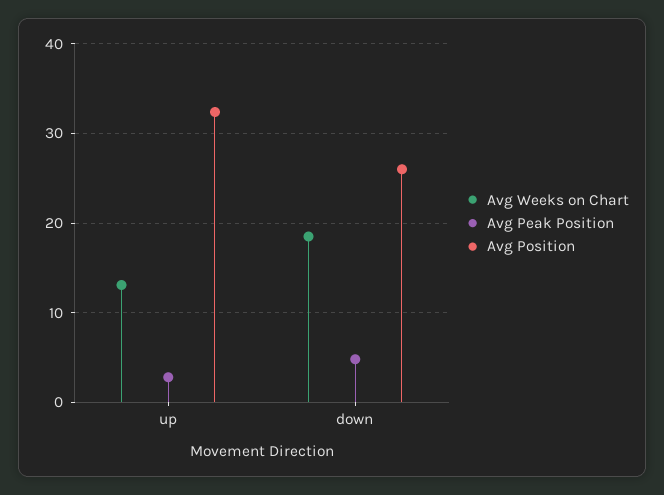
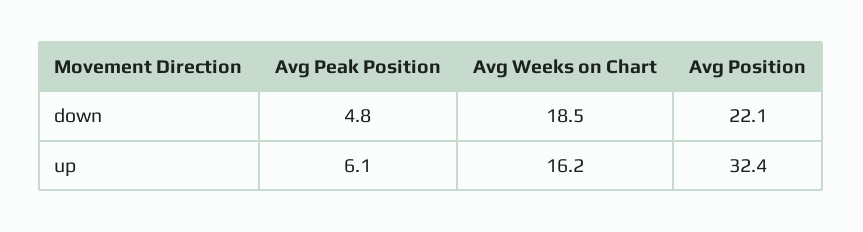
Avg Weeks on Chart, up: 13 -> 16.2
Avg Peak Position, up: 3 -> 6.1
Avg Position, down: 26 -> 22.1

